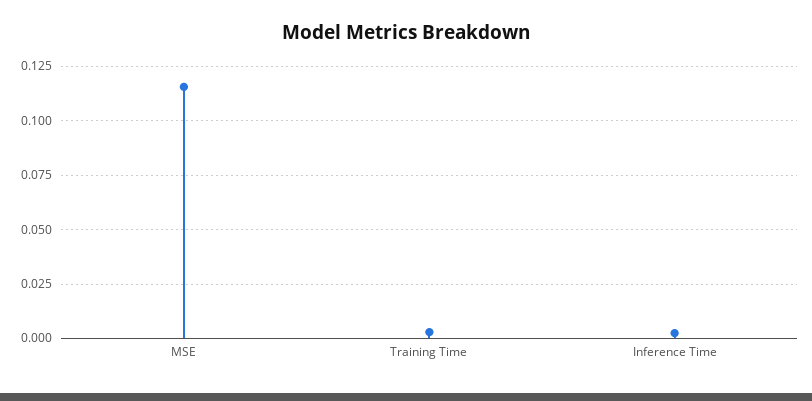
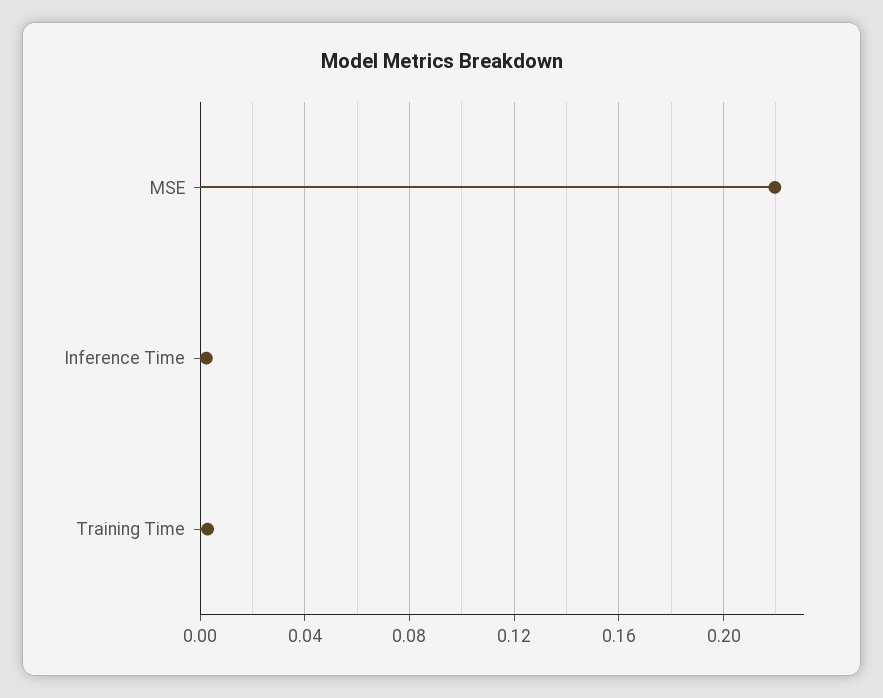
MSE: 0.115 -> 0.22

